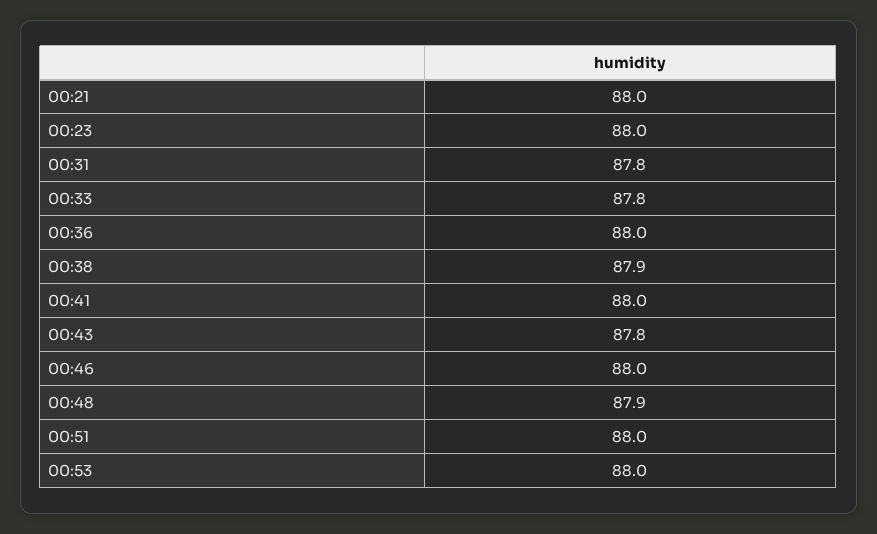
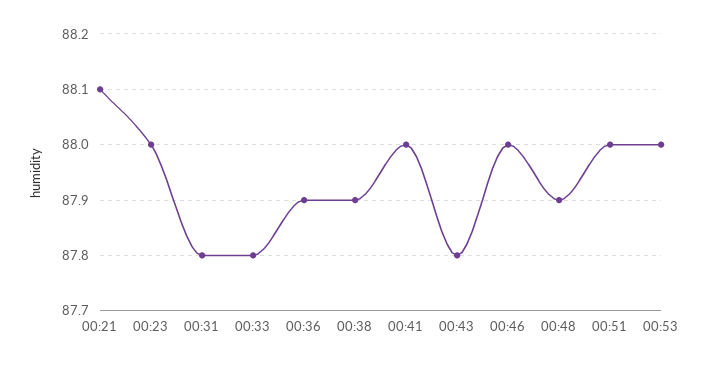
00:21: 88 -> 88.1
00:36: 88 -> 87.9

